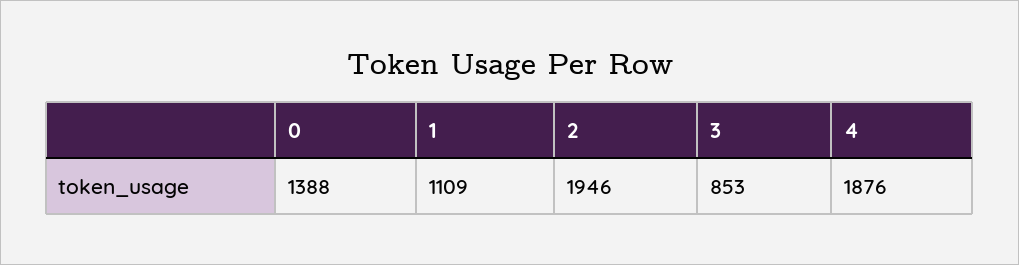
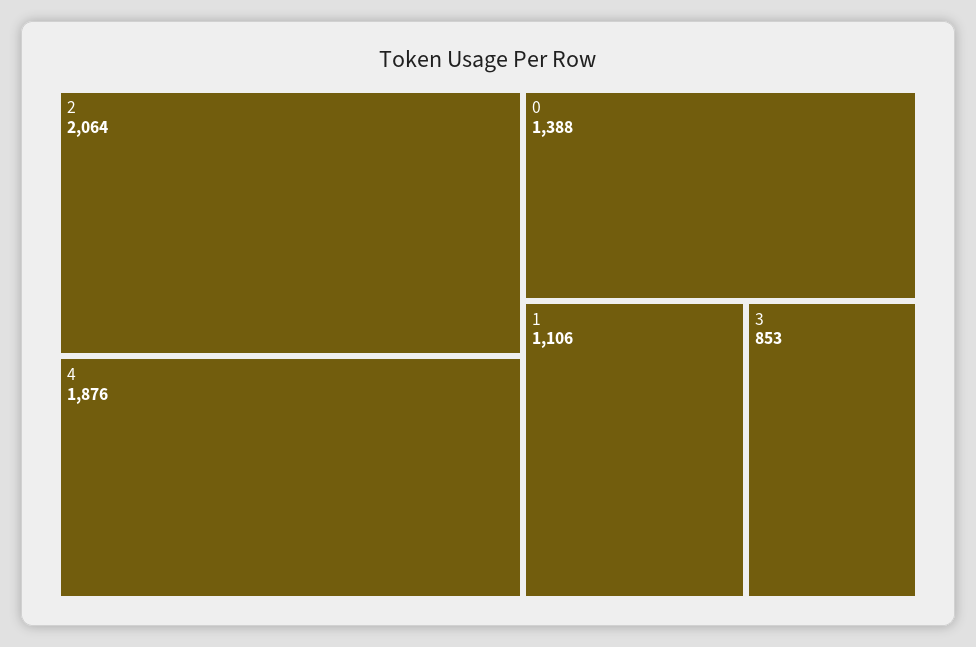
1: 1109 -> 1106
2: 1946 -> 2064

